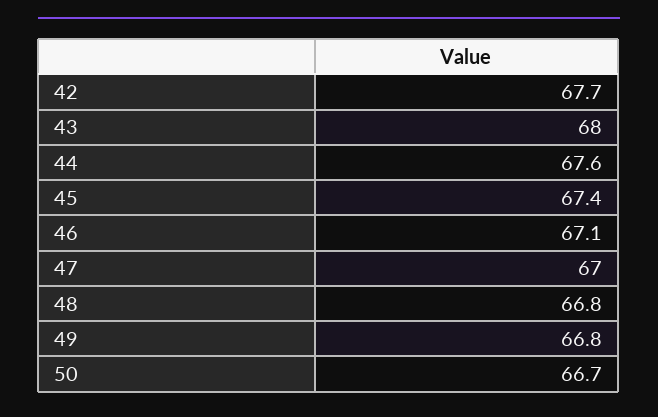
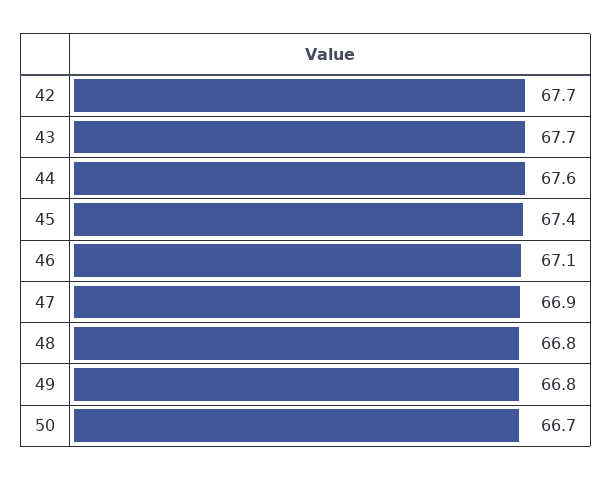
43: 68 -> 67.7
47: 67 -> 66.9

